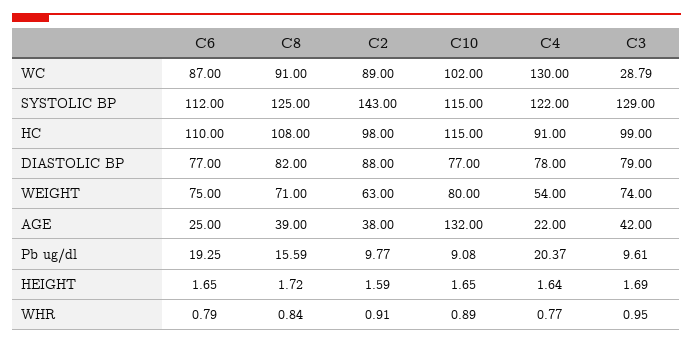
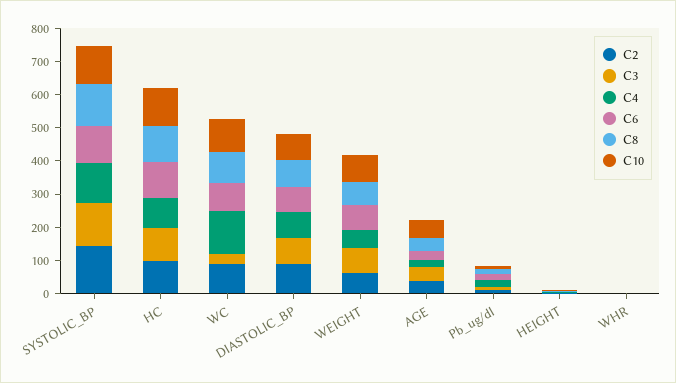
C10, AGE: 132 -> 50

